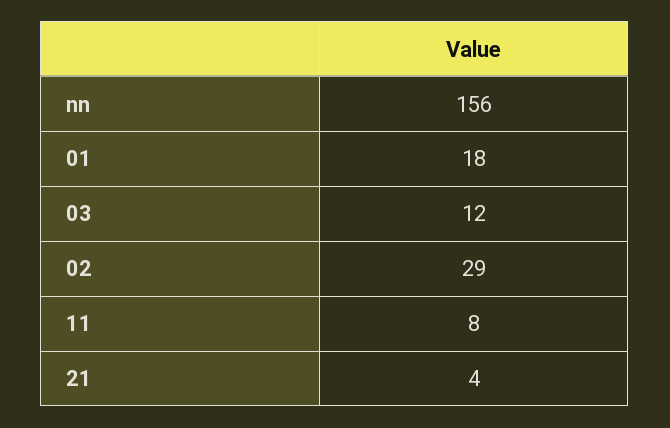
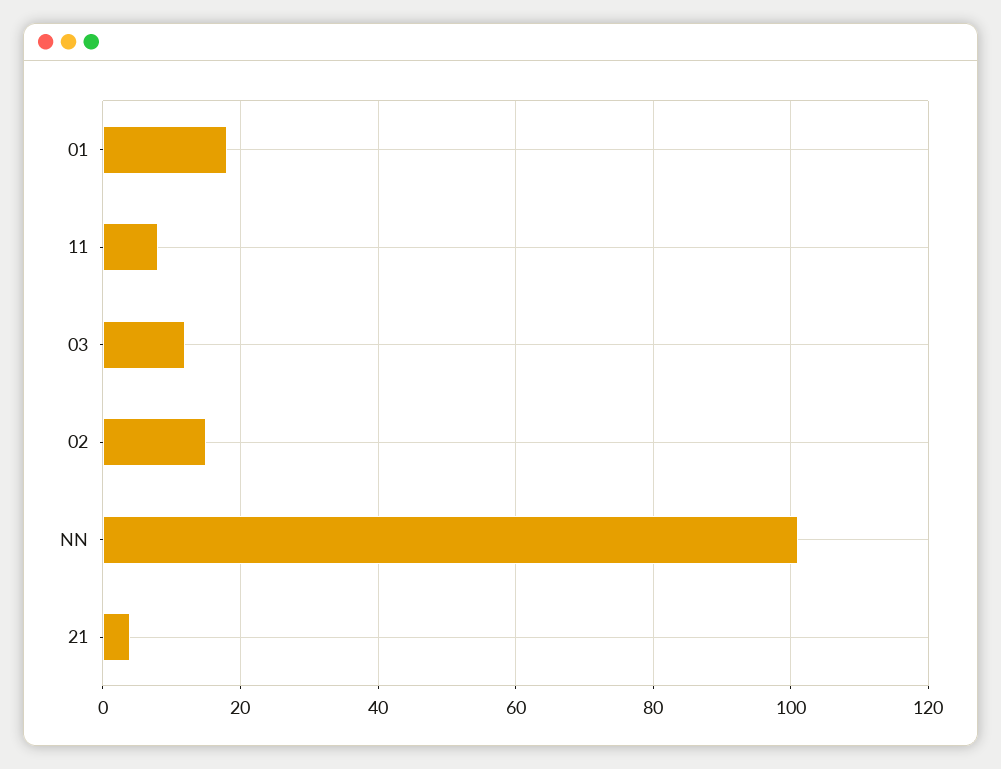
nn: 156 -> 100
02: 29 -> 15

